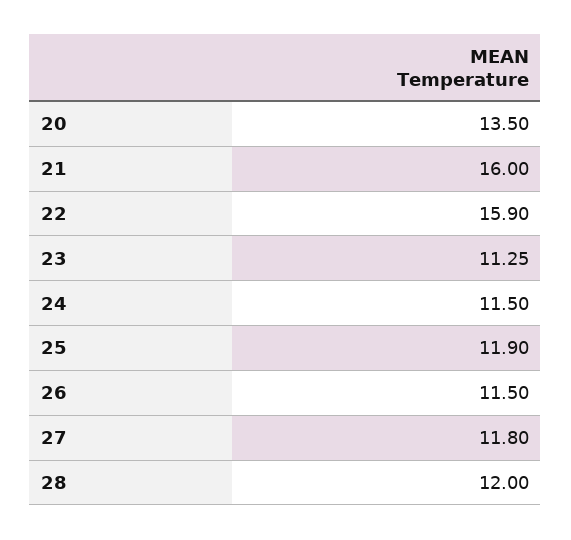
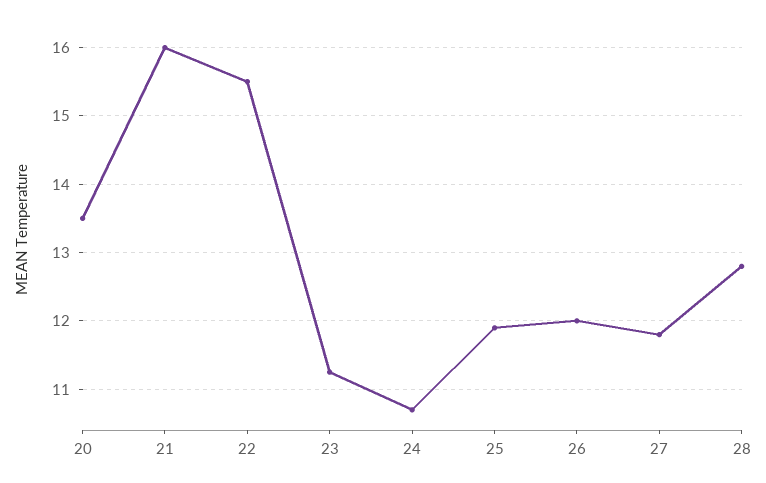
22: 15.9 -> 15.5
24: 11.5 -> 10.7
26: 11.5 -> 12
28: 12 -> 12.8

